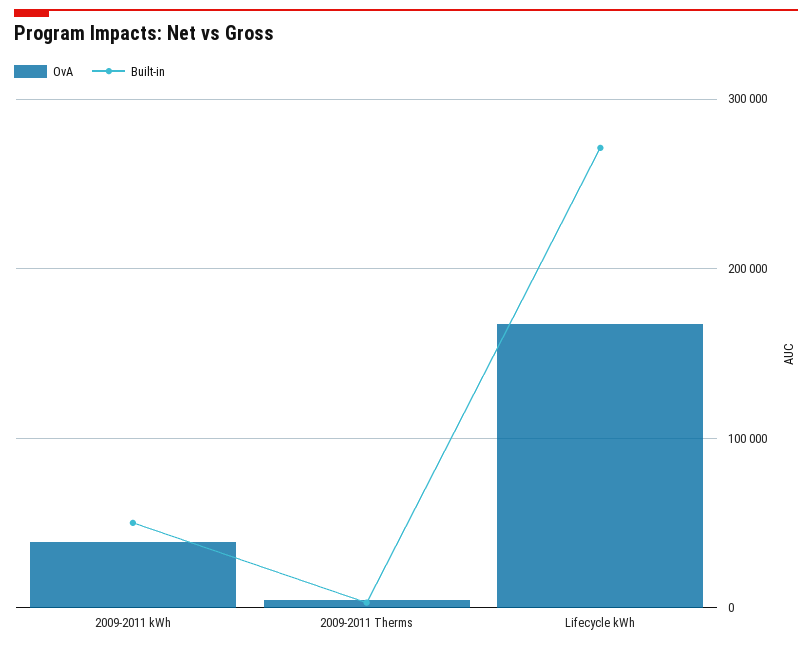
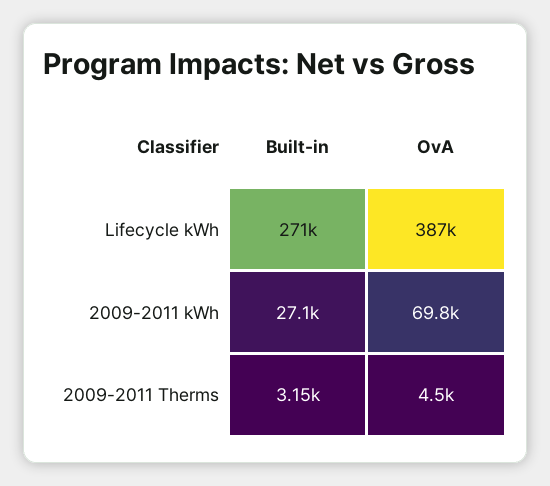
OvA, 2009-2011 kWh: 40000 -> 69800
Built-in, 2009-2011 kWh: 50000 -> 27100
OvA, Lifecycle kWh: 170000 -> 387000

